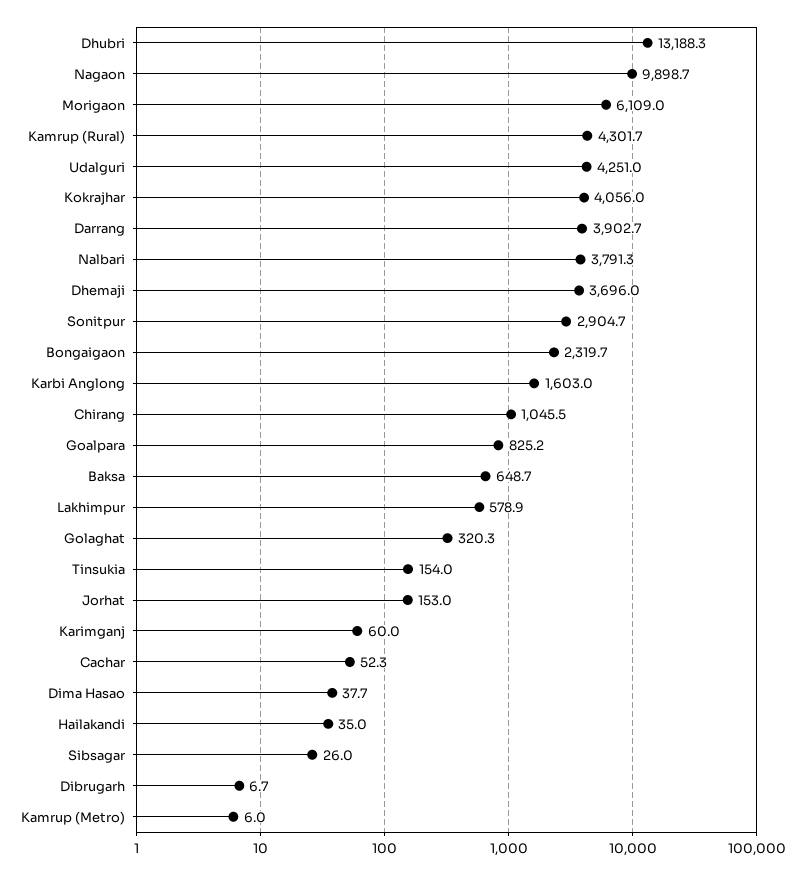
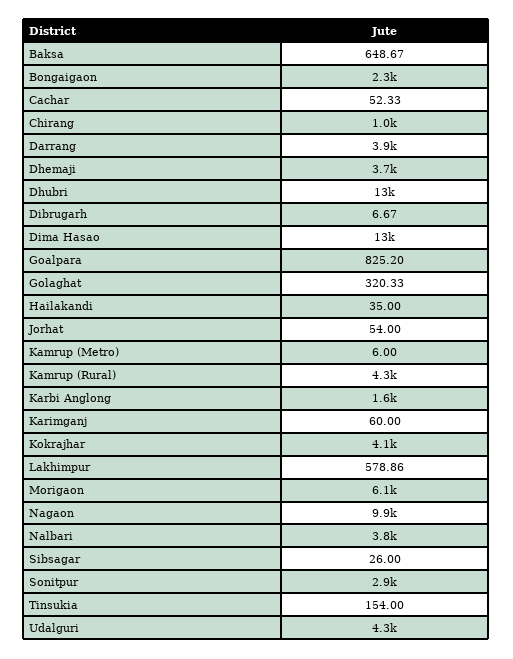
Jorhat: 153 -> 54
Dima Hasao: 37.7 -> 13000

